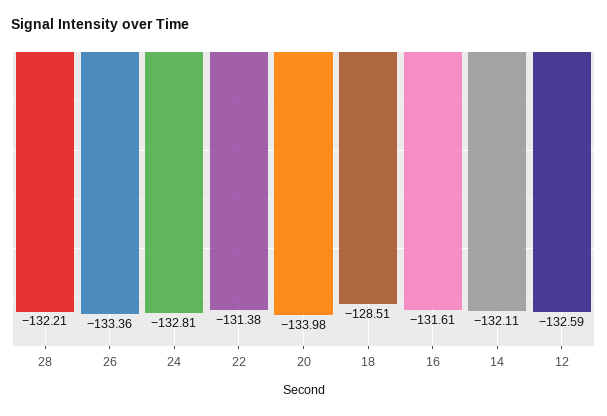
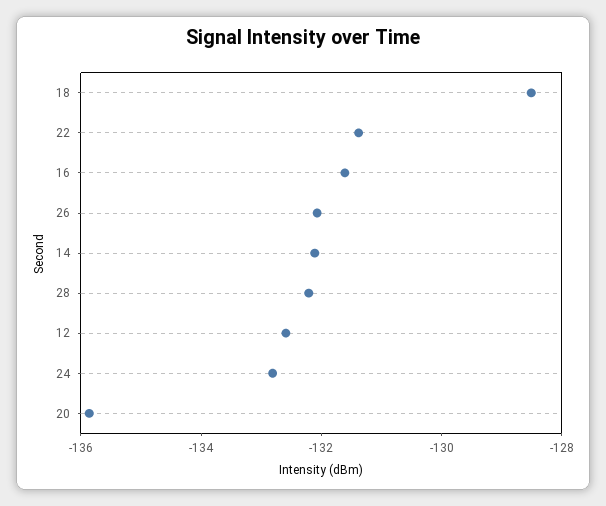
26: -133.36 -> -132
20: -133.98 -> -136

